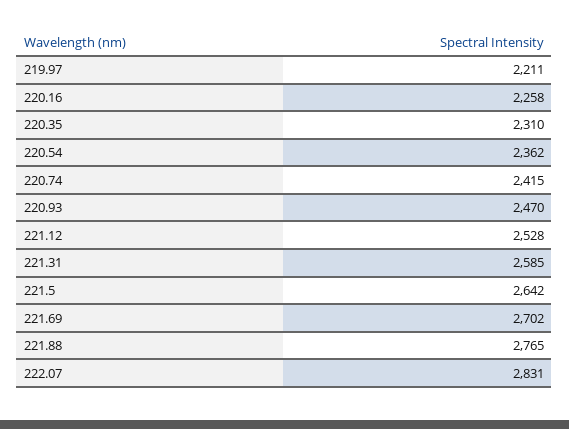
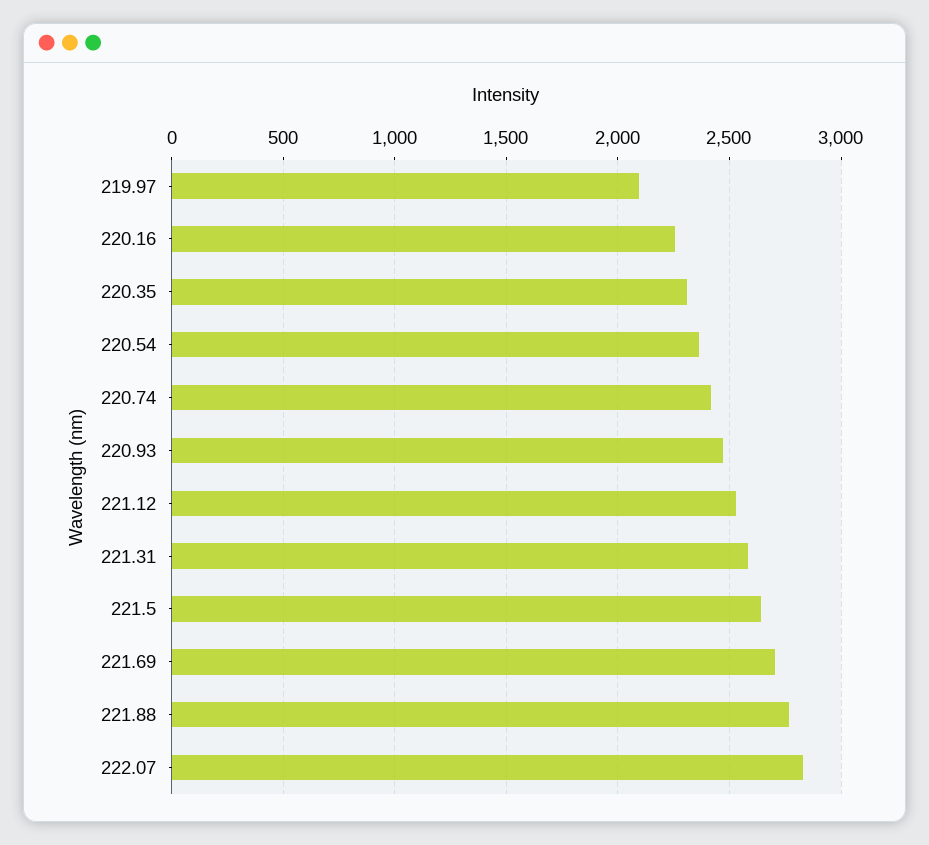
219.97: 2211 -> 2100

